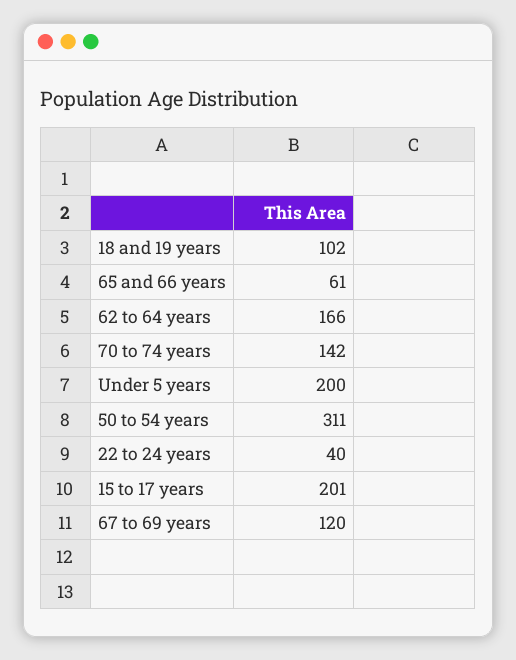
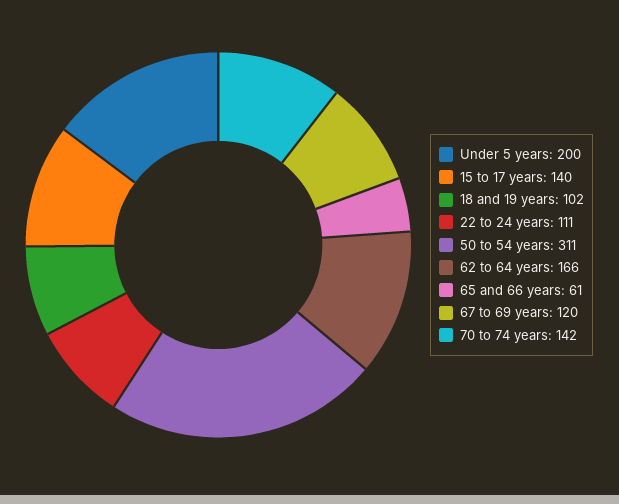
22 to 24 years: 40 -> 111
15 to 17 years: 201 -> 140

